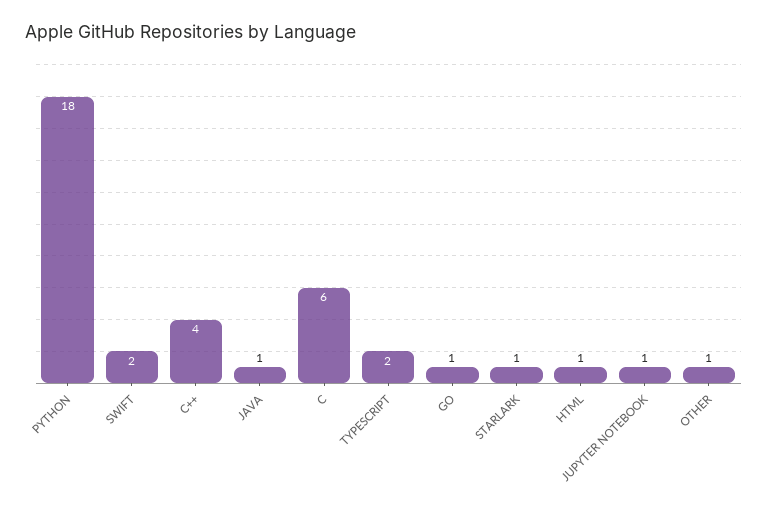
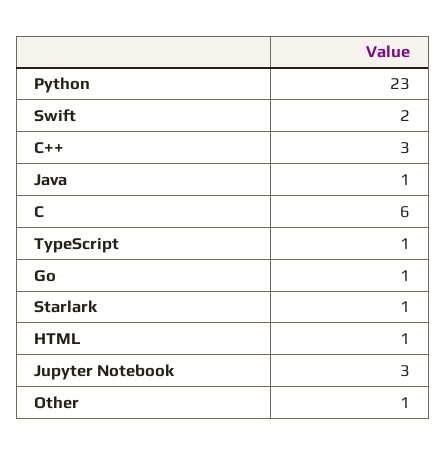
PYTHON: 18 -> 23
C++: 4 -> 3
TYPESCRIPT: 2 -> 1
JUPYTER NOTEBOOK: 1 -> 3

